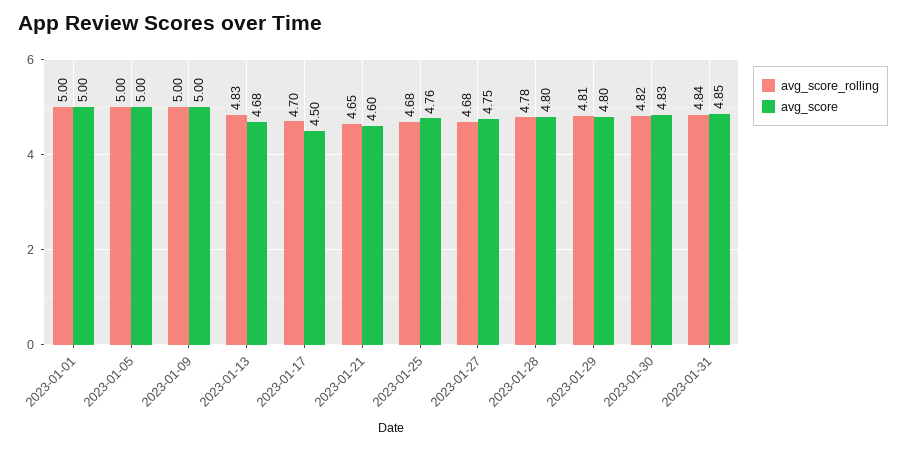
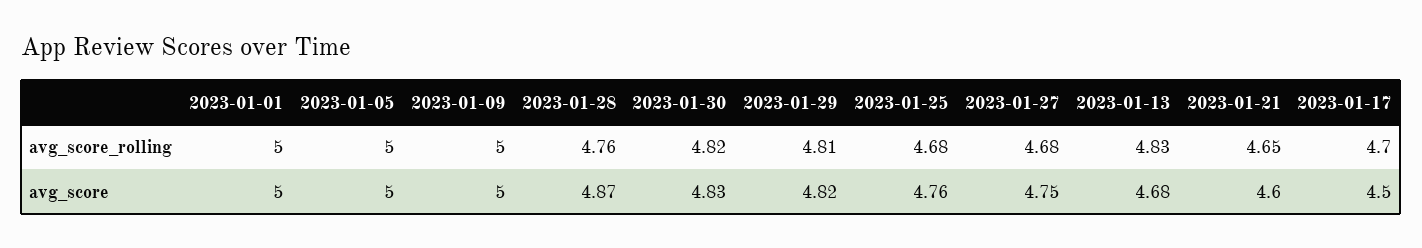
avg_score_rolling, 2023-01-28: 4.78 -> 4.76
avg_score, 2023-01-28: 4.8 -> 4.87
avg_score, 2023-01-29: 4.8 -> 4.82
avg_score_rolling, 2023-01-31: 4.84 -> none
avg_score, 2023-01-31: 4.85 -> none

